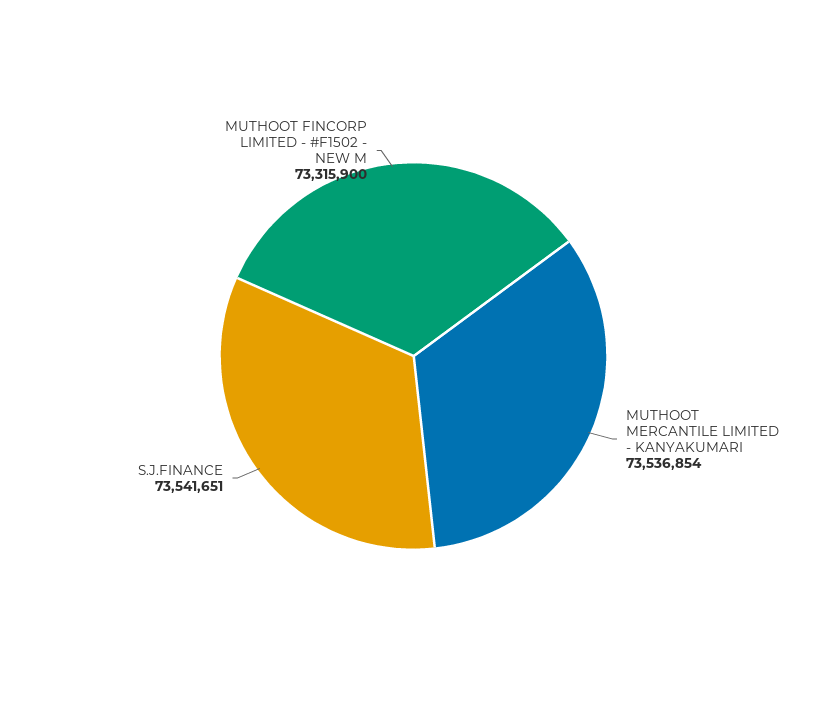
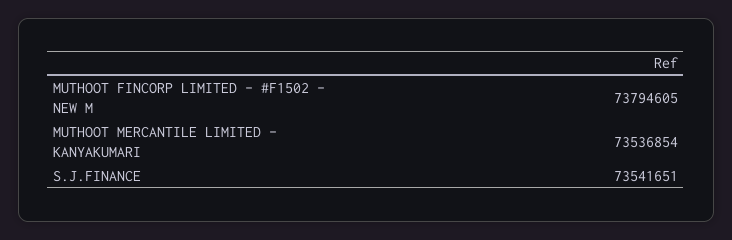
MUTHOOT FINCORP LIMITED - #F1502 - NEW M: 73315900 -> 73794605

